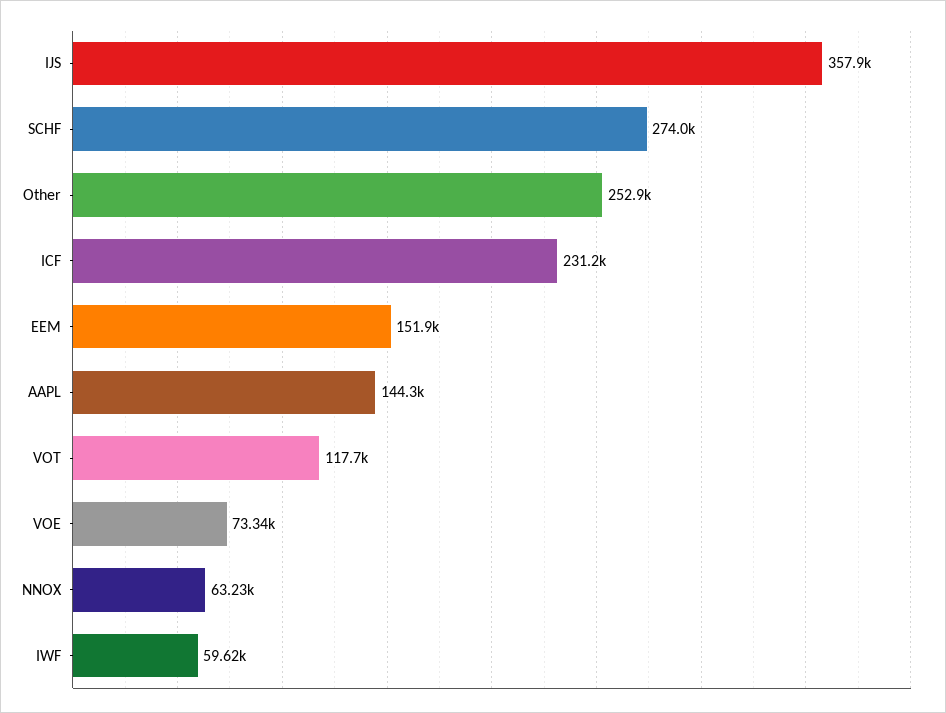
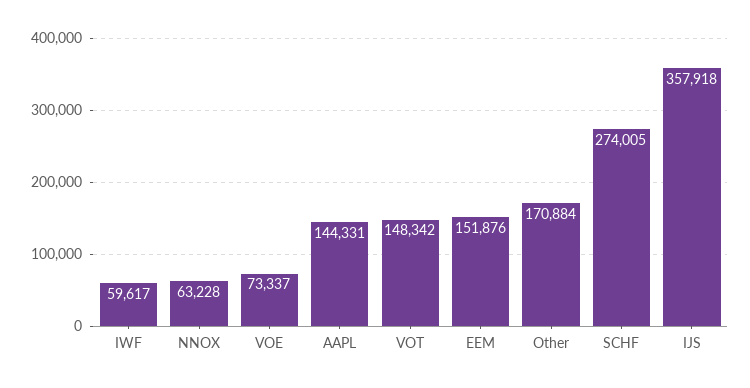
Other: 252900 -> 170884
ICF: 231200 -> none
VOT: 117700 -> 148342

